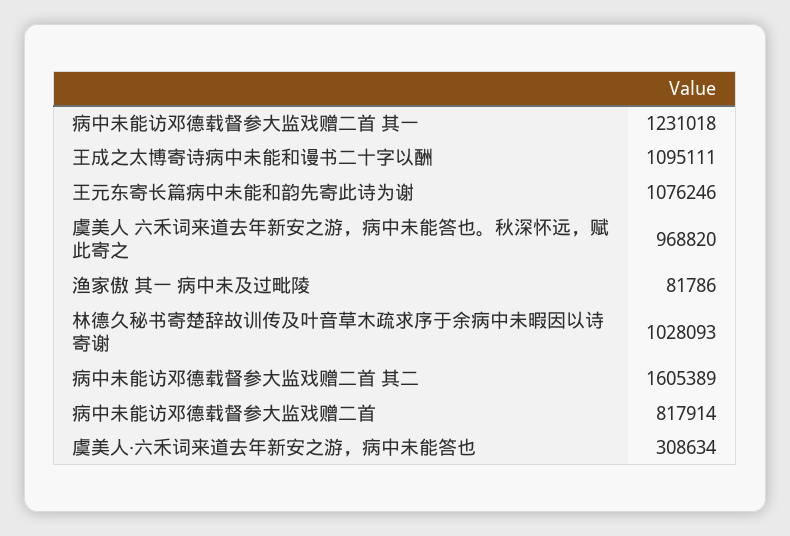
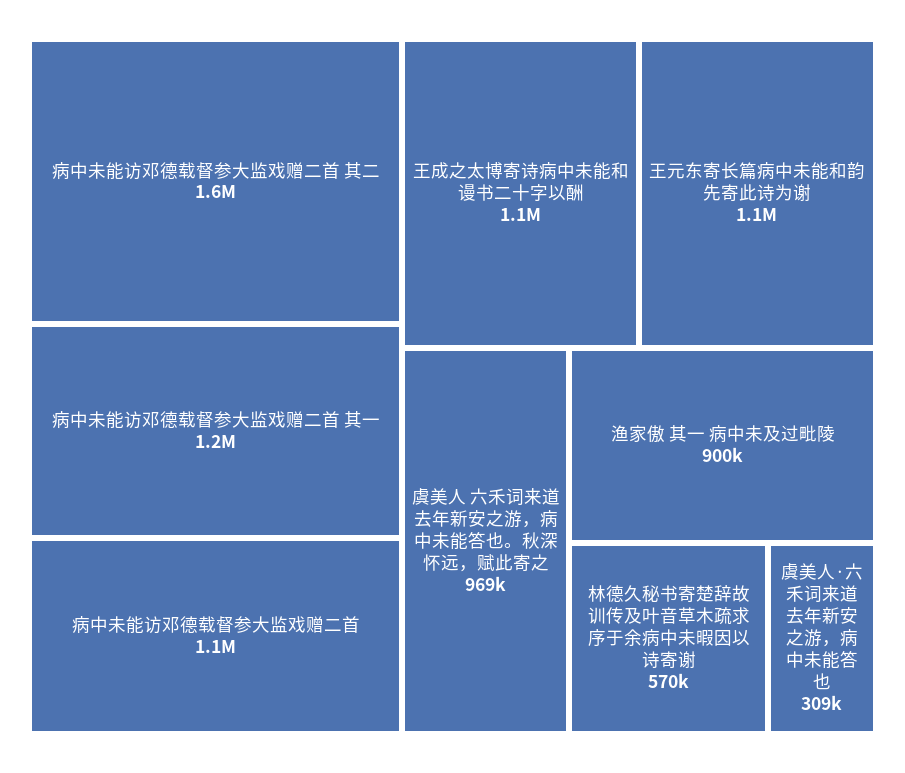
渔家傲 其一 病中未及过毗陵: 81786 -> 900000
林德久秘书寄楚辞故训传及叶音草木疏求序于余病中未暇因以诗寄谢: 1028093 -> 570000
病中未能访邓德载督参大监戏赠二首: 817914 -> 1100000

